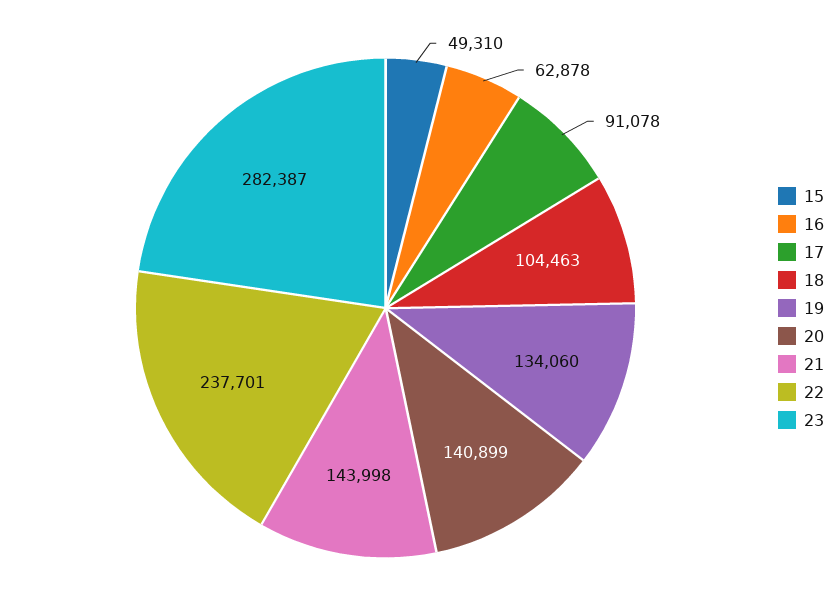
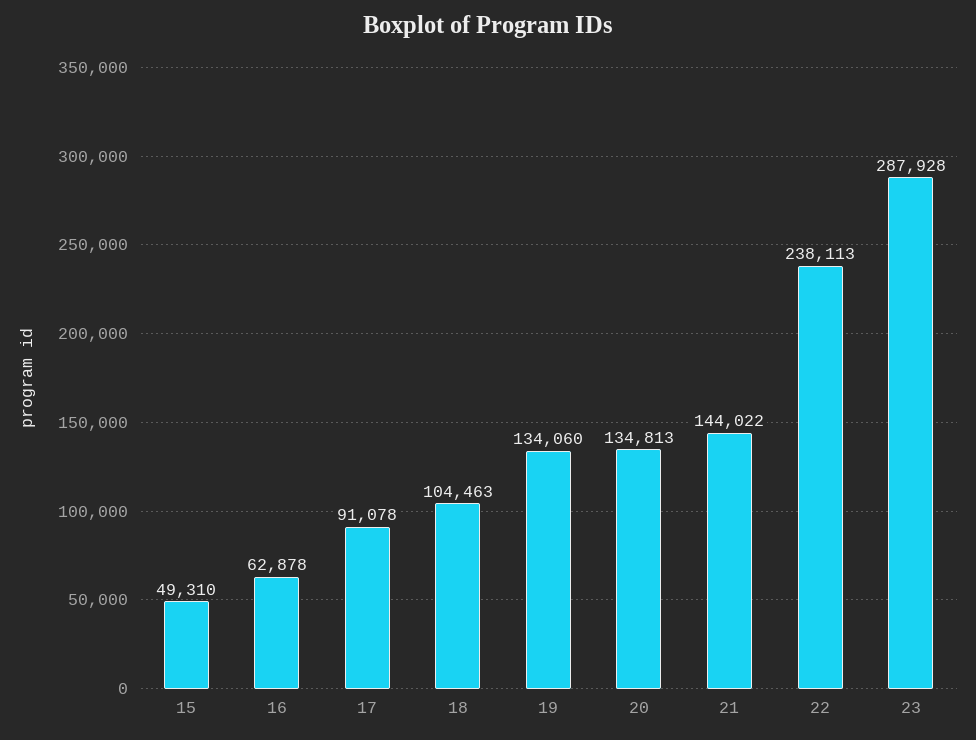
20: 140899 -> 134813
21: 143998 -> 144022
22: 237701 -> 238113
23: 282387 -> 287928

